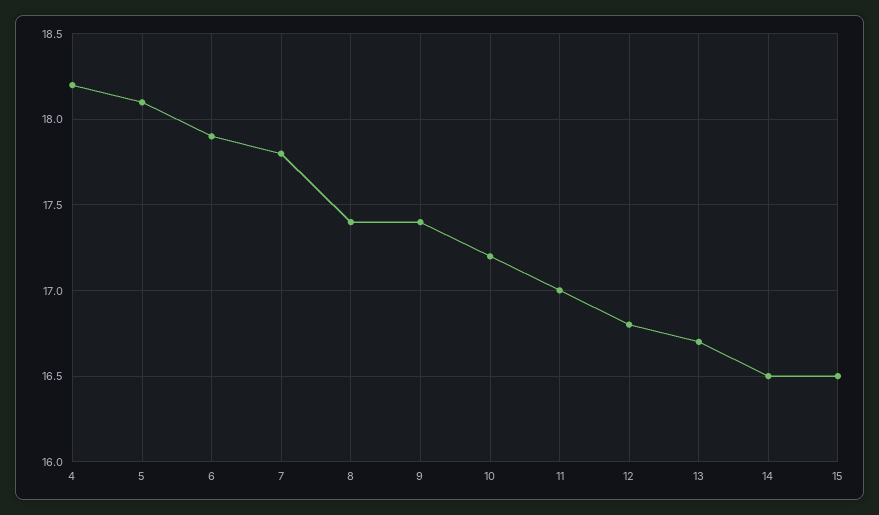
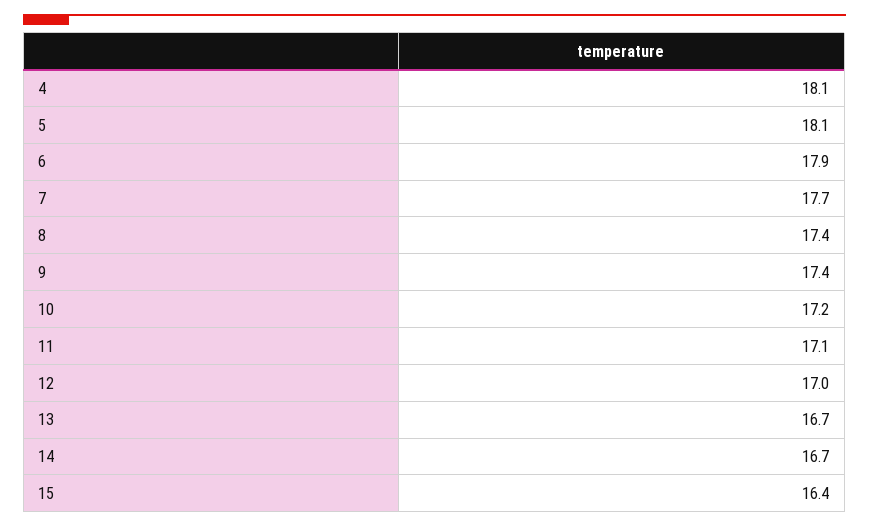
4: 18.2 -> 18.1
7: 17.8 -> 17.7
11: 17 -> 17.1
12: 16.8 -> 17
14: 16.5 -> 16.7
15: 16.5 -> 16.4

